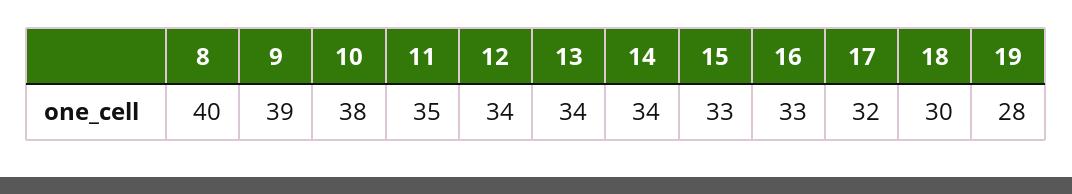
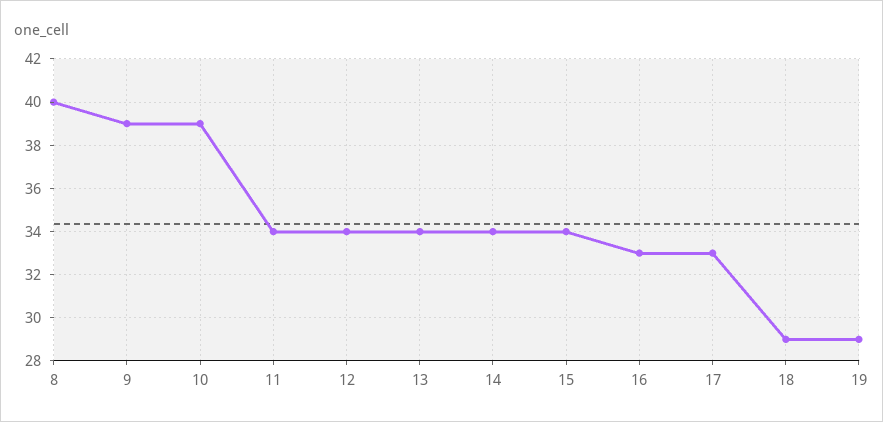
10: 38 -> 39
11: 35 -> 34
15: 33 -> 34
17: 32 -> 33
18: 30 -> 29
19: 28 -> 29

